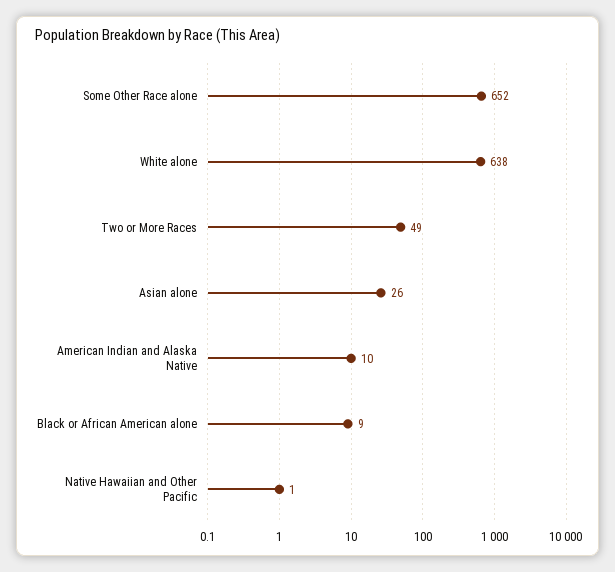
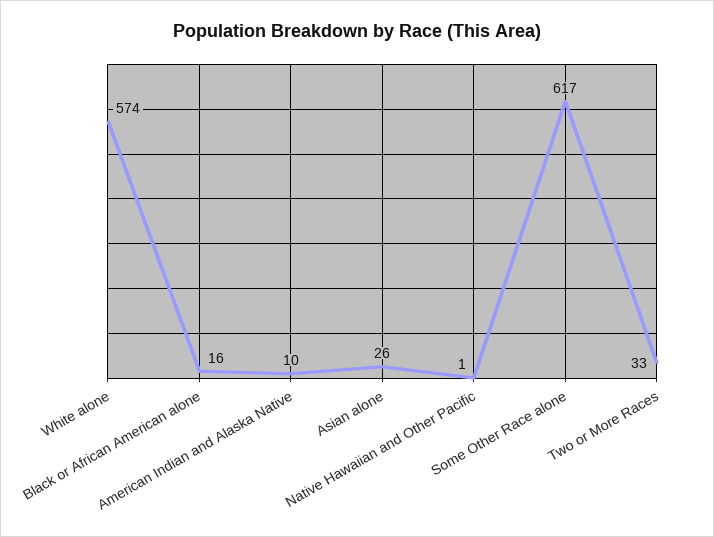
Some Other Race alone: 652 -> 617
White alone: 638 -> 574
Two or More Races: 49 -> 33
Black or African American alone: 9 -> 16

